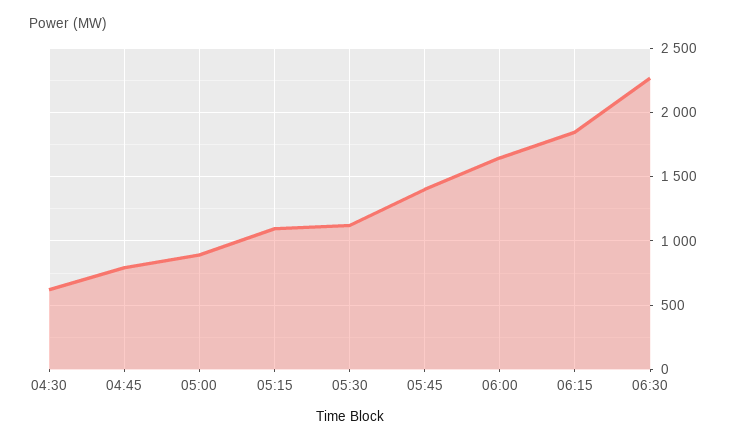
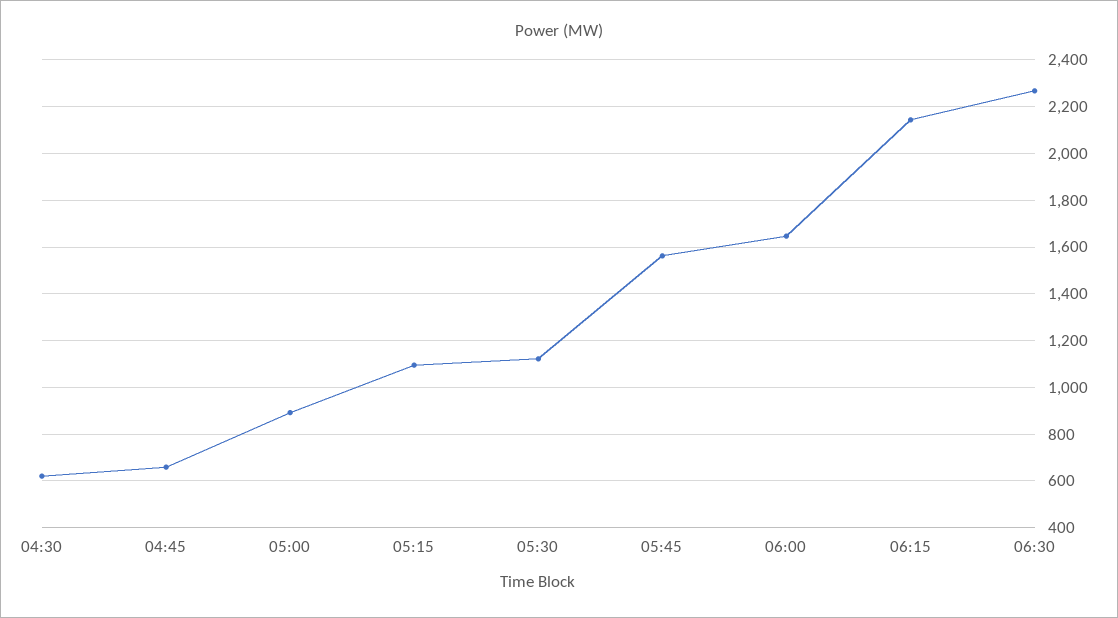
04:45: 800 -> 650
05:45: 1400 -> 1550
06:15: 1850 -> 2150

